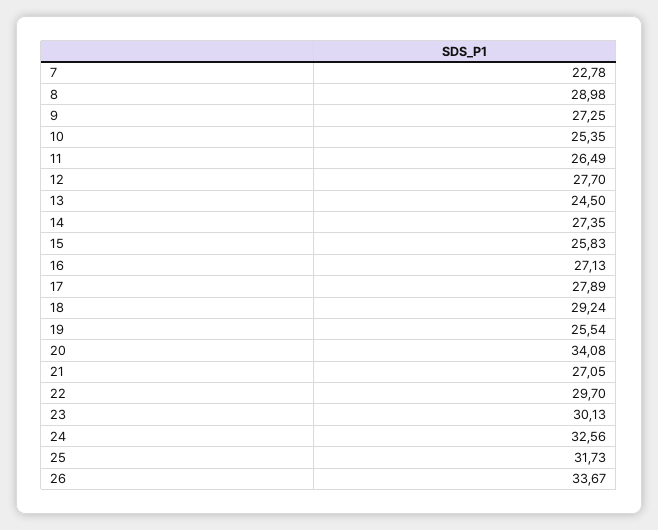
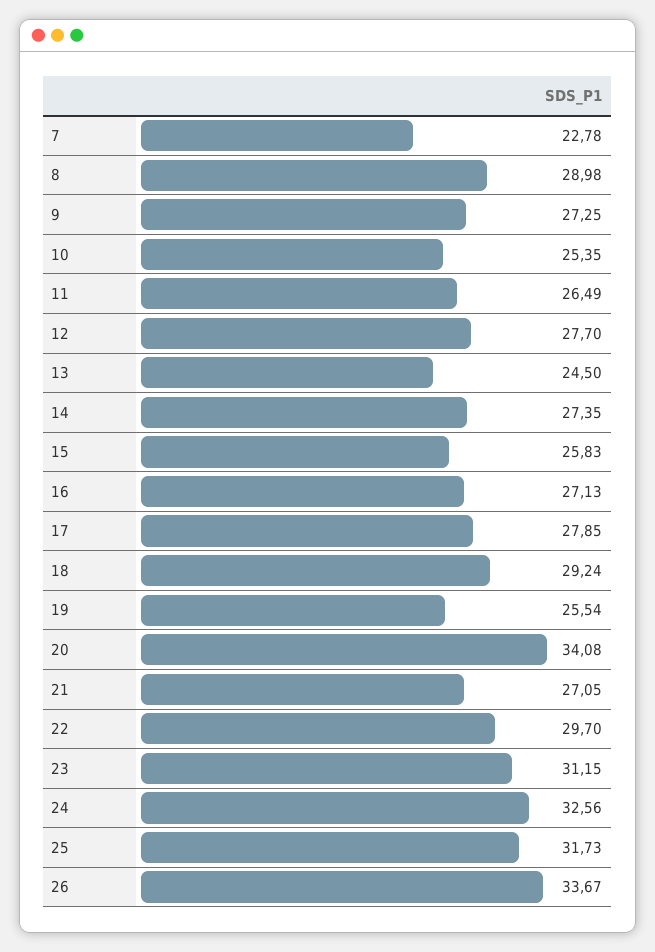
17: 27.89 -> 27.85
23: 30.13 -> 31.15

